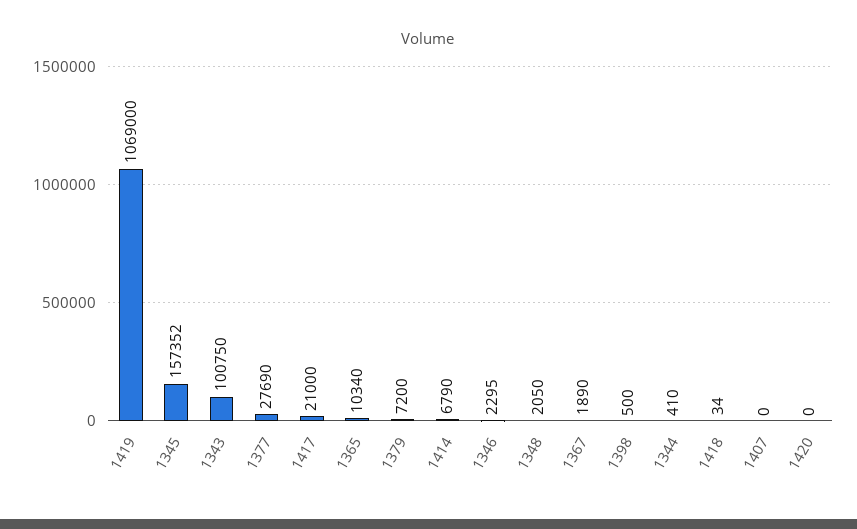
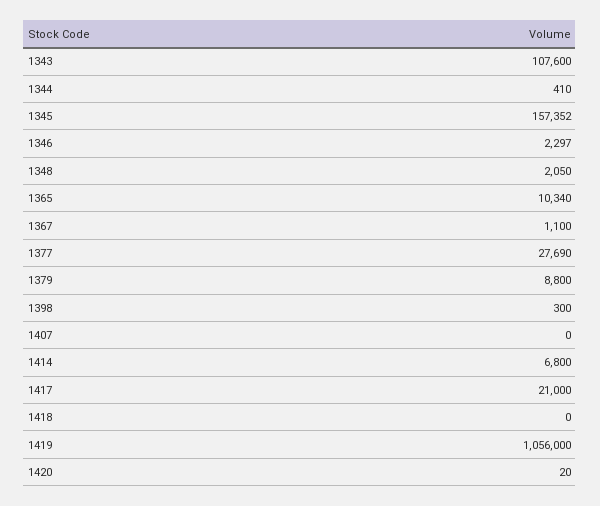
1419: 1069000 -> 1056000
1343: 100750 -> 107600
1379: 7200 -> 8800
1414: 6790 -> 6800
1346: 2295 -> 2297
1367: 1890 -> 1100
1398: 500 -> 300
1418: 34 -> 0
1420: 0 -> 20

